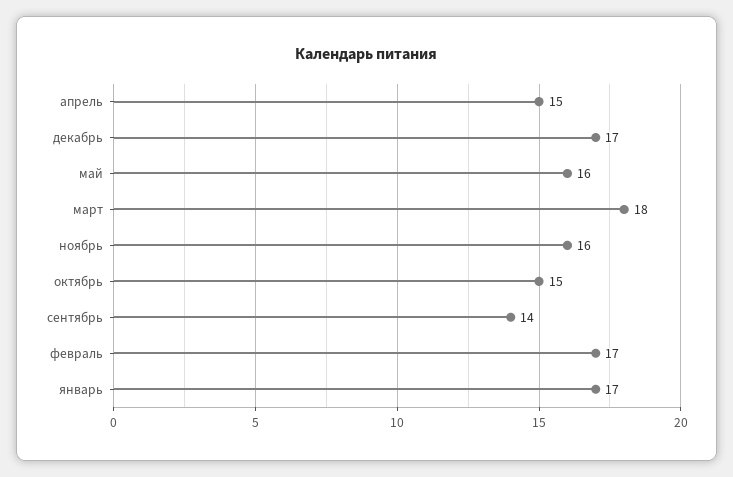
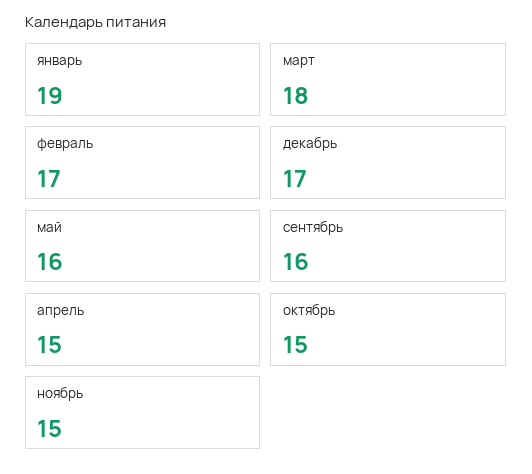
ноябрь: 16 -> 15
сентябрь: 14 -> 16
январь: 17 -> 19

